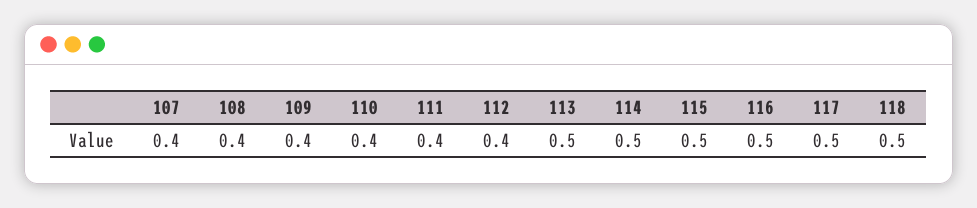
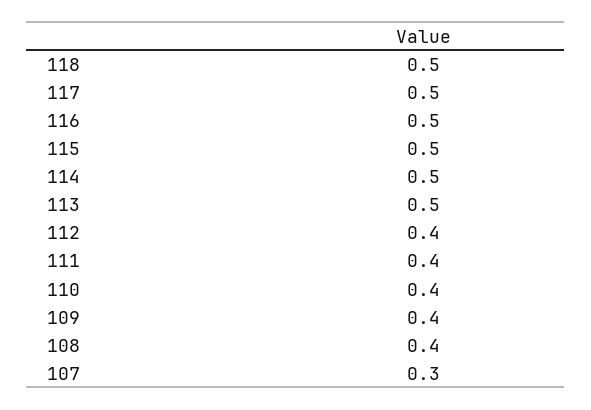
107: 0.4 -> 0.3

